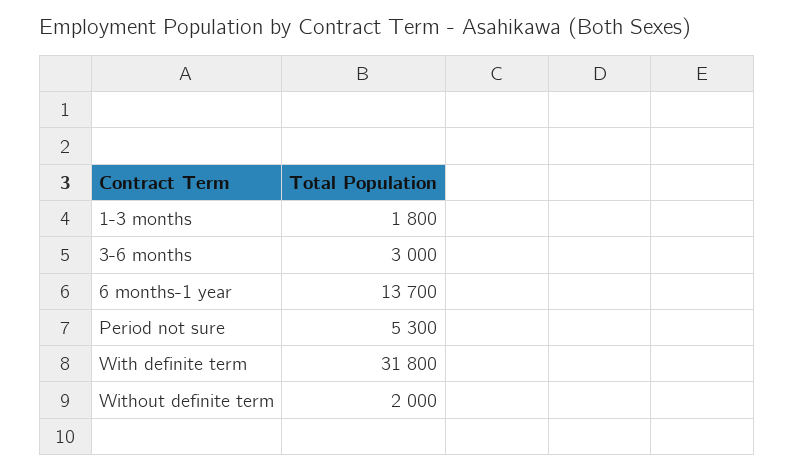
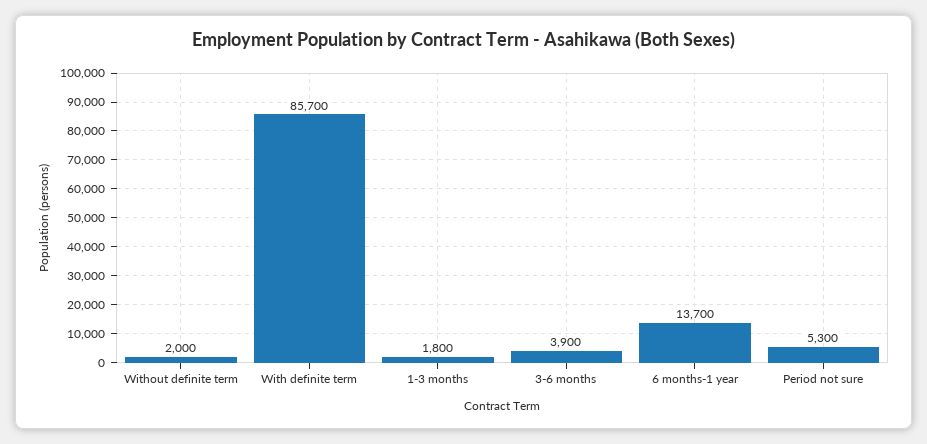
3-6 months: 3000 -> 3900
With definite term: 31800 -> 85700

